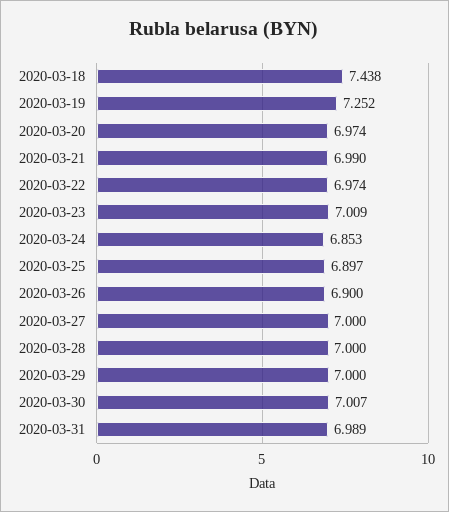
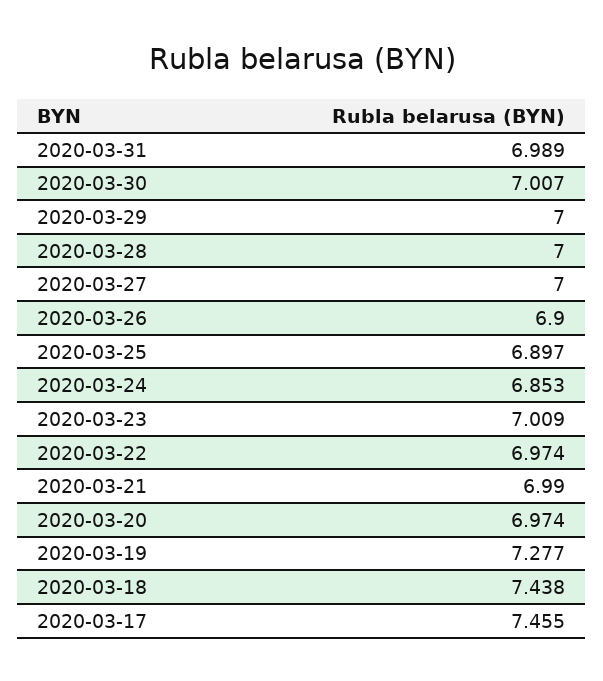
2020-03-19: 7.252 -> 7.277
2020-03-17: none -> 7.455

